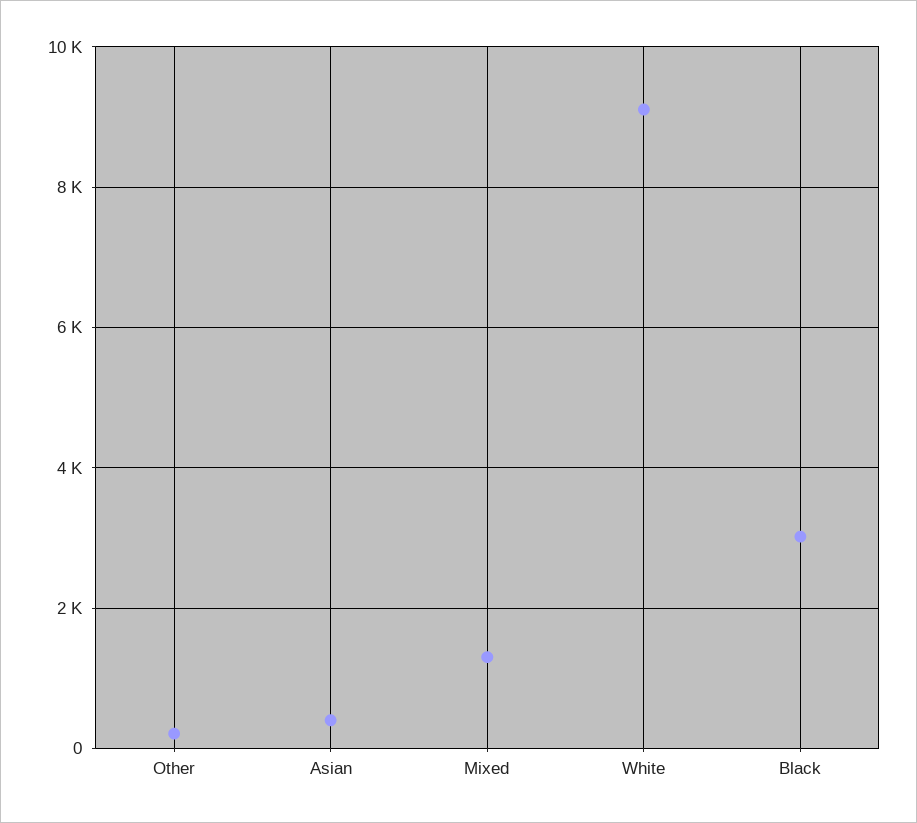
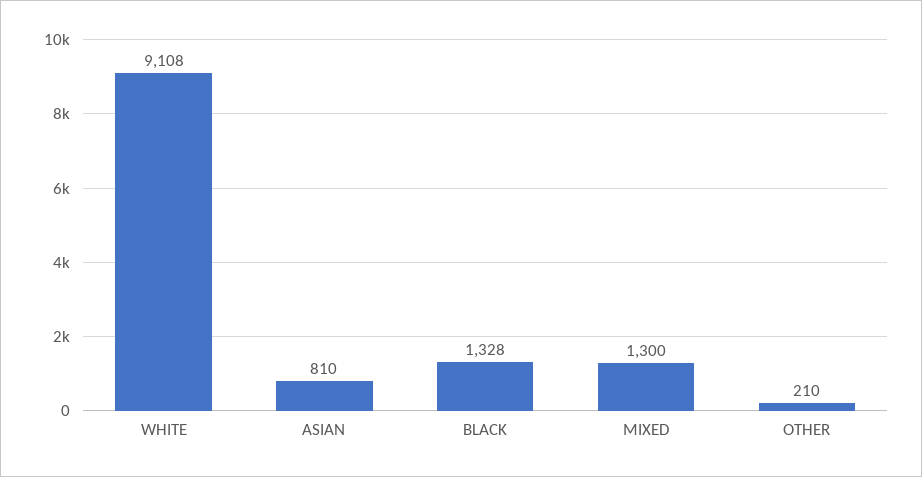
Asian: 400 -> 810
Black: 3000 -> 1328

